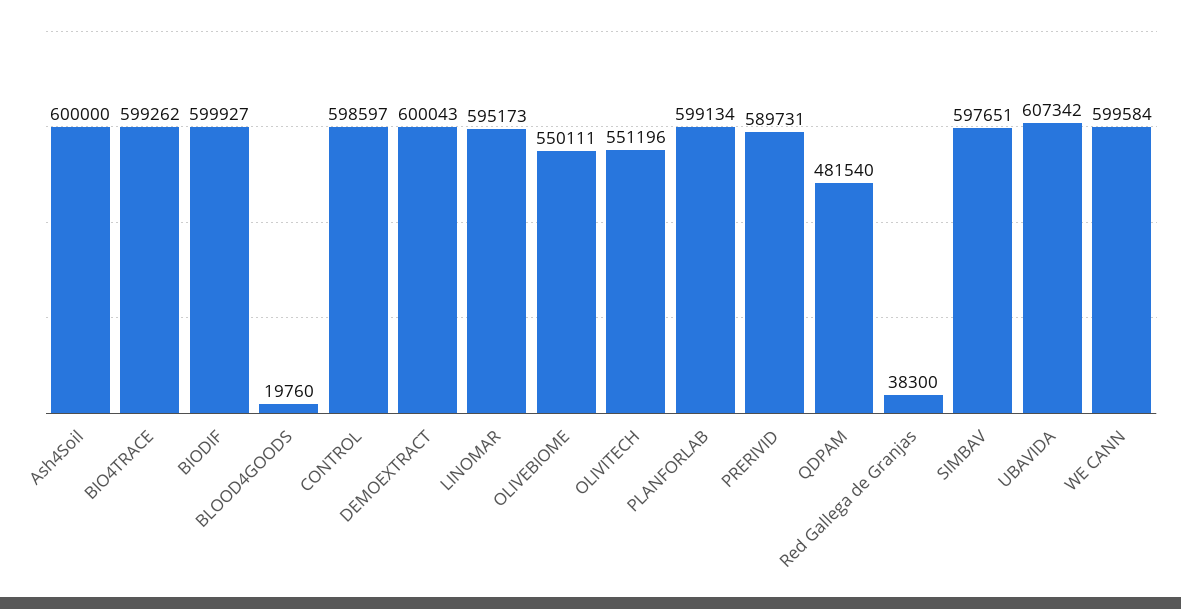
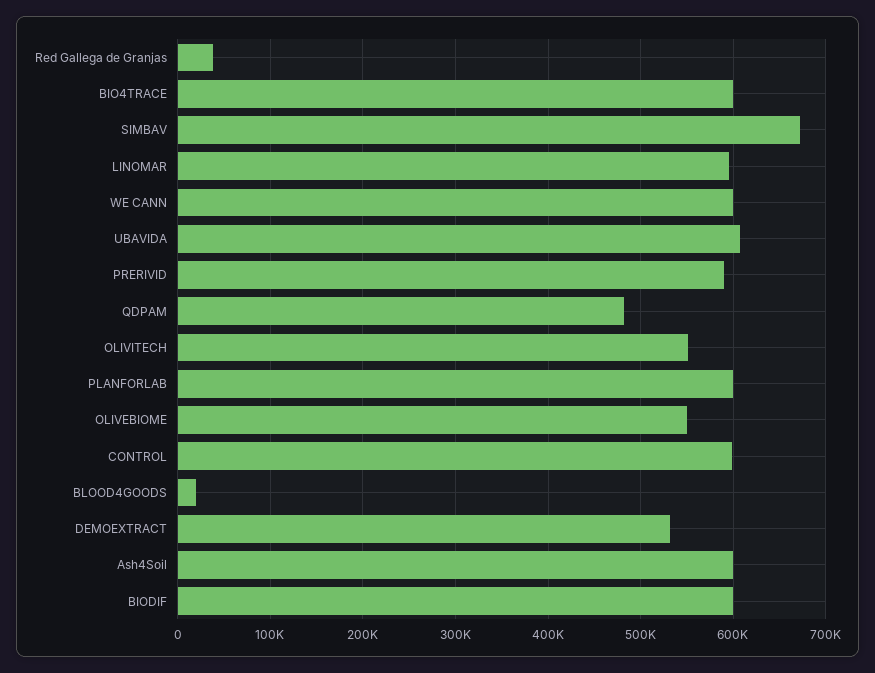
DEMOEXTRACT: 600043 -> 530000
SIMBAV: 597651 -> 670000

